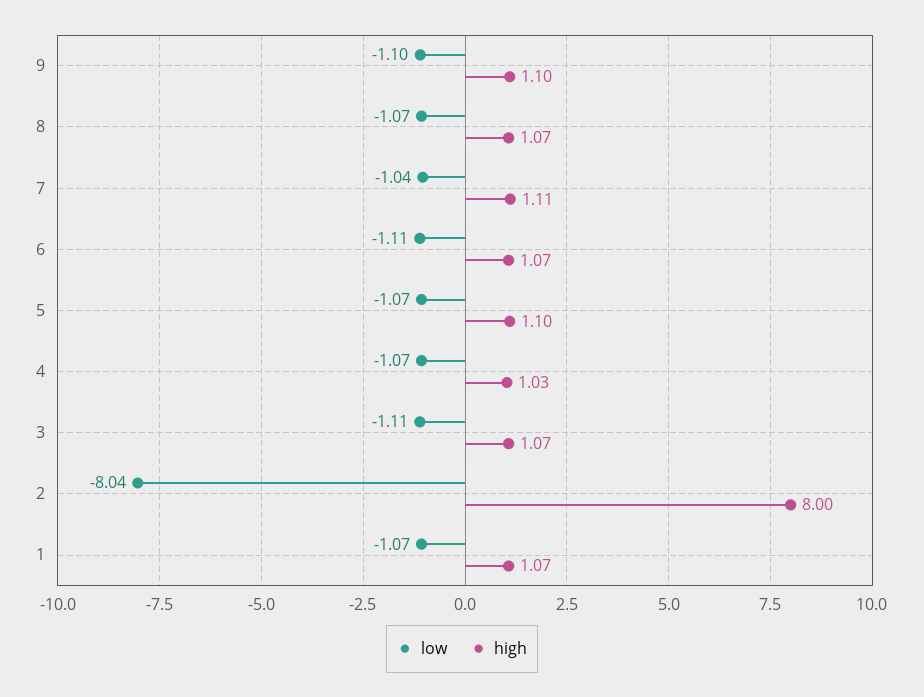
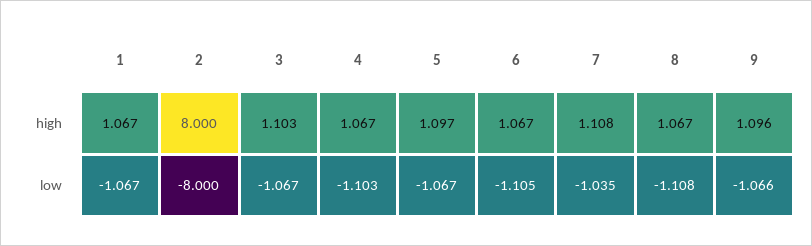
low, 9: -1.1 -> -1.066
low, 8: -1.07 -> -1.108
low, 4: -1.07 -> -1.103
high, 4: 1.03 -> 1.067
low, 3: -1.11 -> -1.067
high, 3: 1.07 -> 1.103
low, 2: -8.04 -> -8

